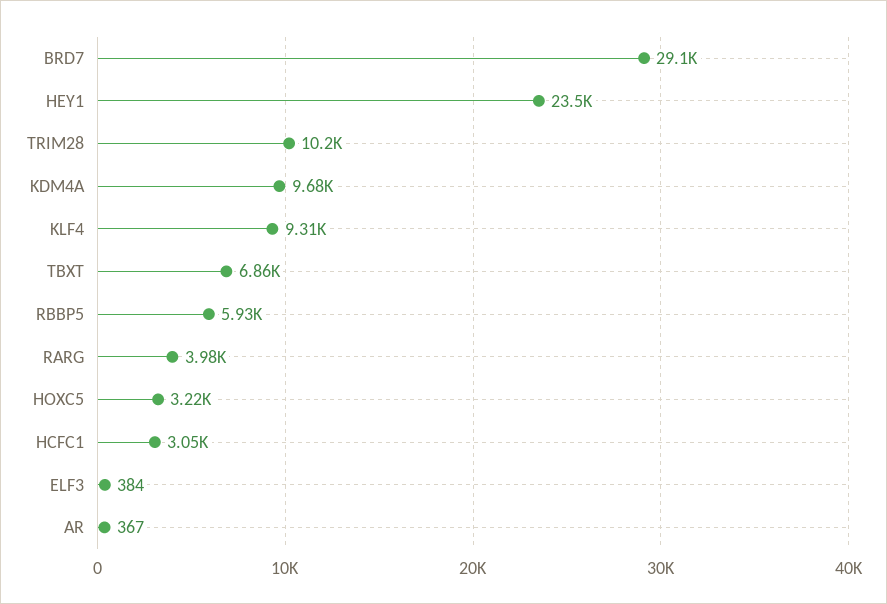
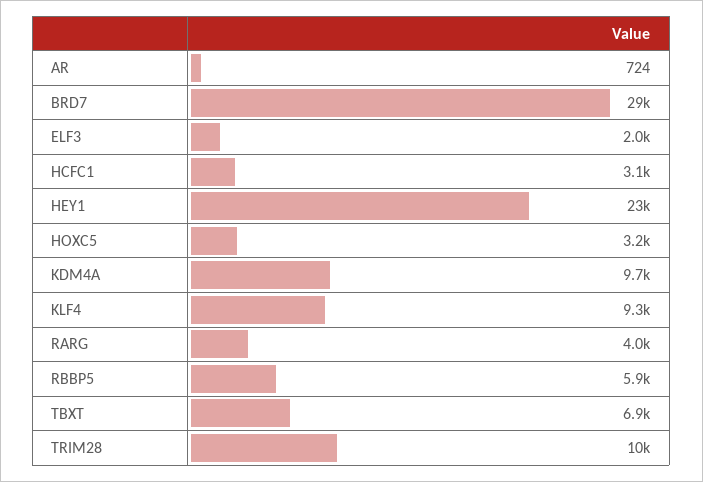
ELF3: 384 -> 2000
AR: 367 -> 724

